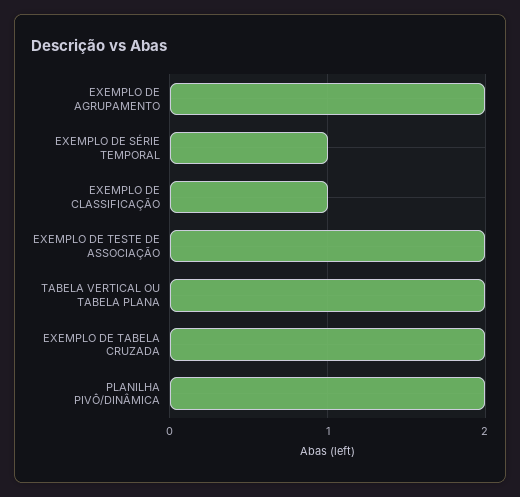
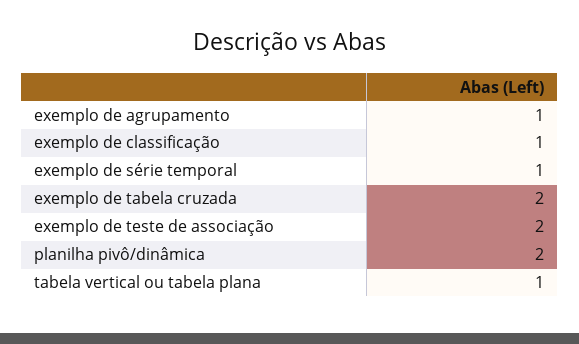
EXEMPLO DE AGRUPAMENTO: 2 -> 1
TABELA VERTICAL OU TABELA PLANA: 2 -> 1

